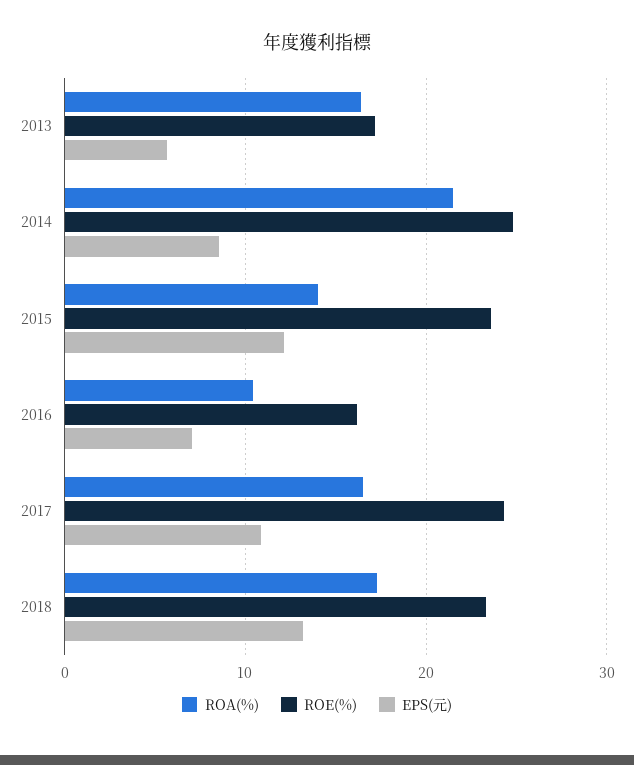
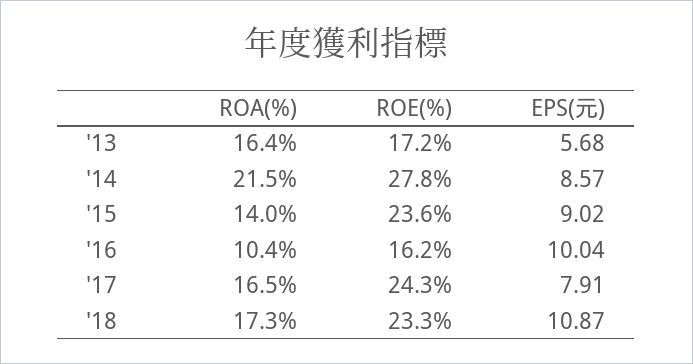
ROE(%), 2014: 25 -> 27.8
EPS(元), 2015: 12 -> 9.02
EPS(元), 2016: 7 -> 10.04
EPS(元), 2017: 11 -> 7.91
EPS(元), 2018: 13 -> 10.87

